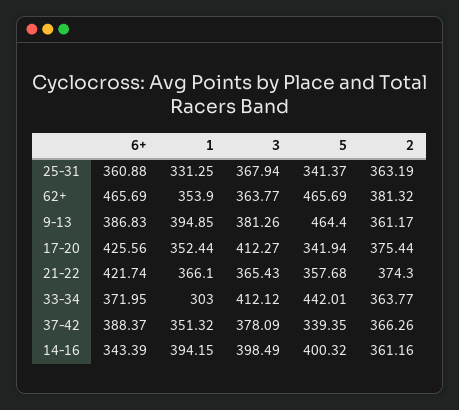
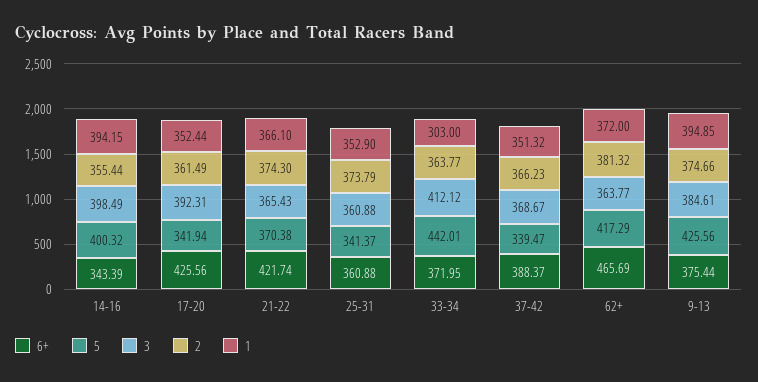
1, 25-31: 331.25 -> 352.9
3, 25-31: 367.94 -> 360.88
2, 25-31: 363.19 -> 373.79
1, 62+: 353.9 -> 372
5, 62+: 465.69 -> 417.29
6+, 9-13: 386.83 -> 375.44
3, 9-13: 381.26 -> 384.61
5, 9-13: 464.4 -> 425.56
2, 9-13: 361.17 -> 374.66
3, 17-20: 412.27 -> 392.31
2, 17-20: 375.44 -> 361.49
5, 21-22: 357.68 -> 370.38
3, 37-42: 378.09 -> 368.67
5, 37-42: 339.35 -> 339.47
2, 37-42: 366.26 -> 366.23
2, 14-16: 361.16 -> 355.44

